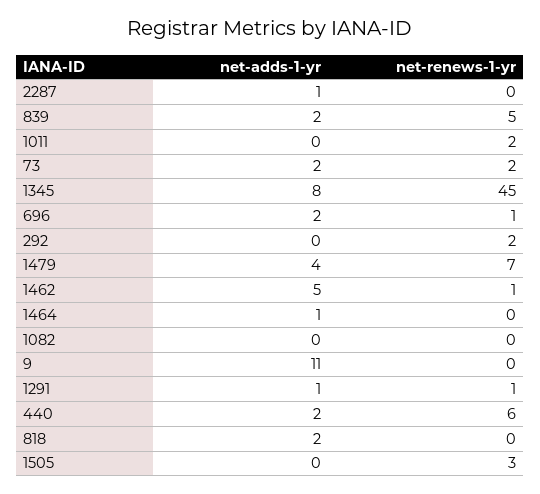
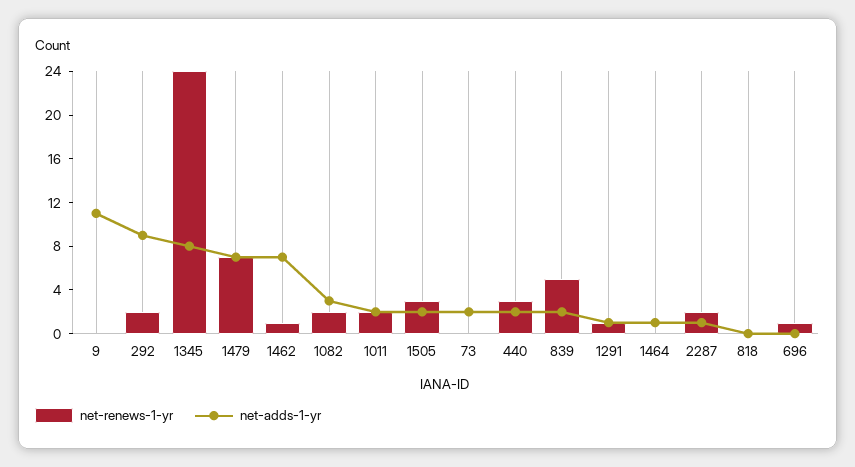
net-renews-1-yr, 2287: 0 -> 2
net-adds-1-yr, 1011: 0 -> 2
net-renews-1-yr, 73: 2 -> 0
net-renews-1-yr, 1345: 45 -> 24
net-adds-1-yr, 696: 2 -> 0
net-adds-1-yr, 292: 0 -> 9
net-adds-1-yr, 1479: 4 -> 7
net-adds-1-yr, 1462: 5 -> 7
net-adds-1-yr, 1082: 0 -> 3
net-renews-1-yr, 1082: 0 -> 2
net-renews-1-yr, 440: 6 -> 3
net-adds-1-yr, 818: 2 -> 0
net-adds-1-yr, 1505: 0 -> 2

